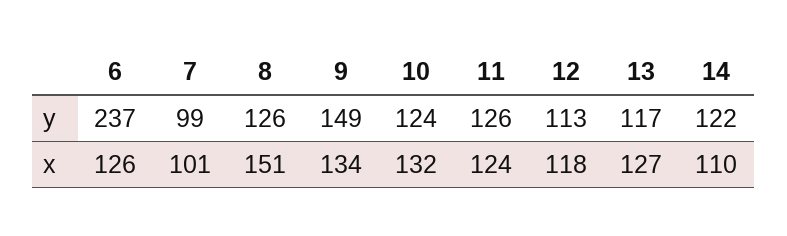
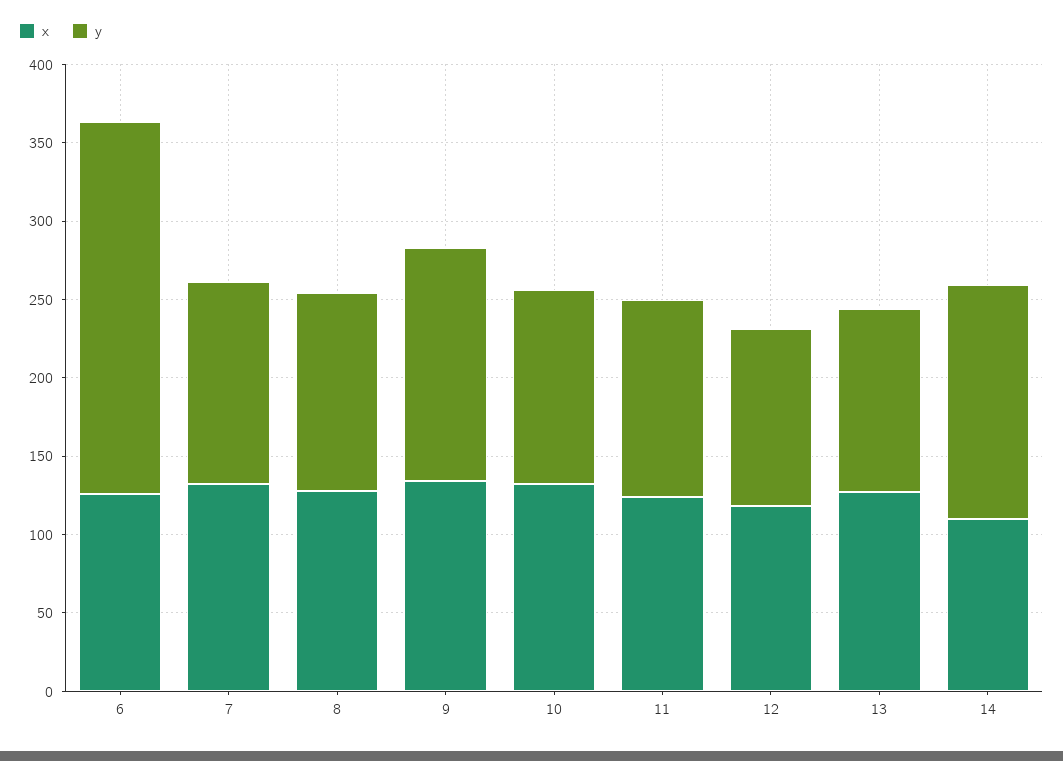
y, 7: 99 -> 130
y, 14: 122 -> 150
x, 7: 101 -> 130
x, 8: 151 -> 130

